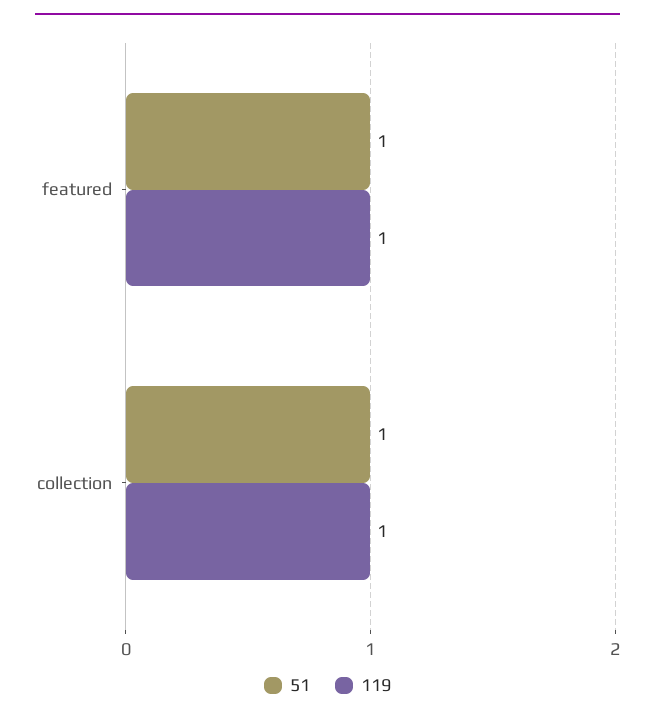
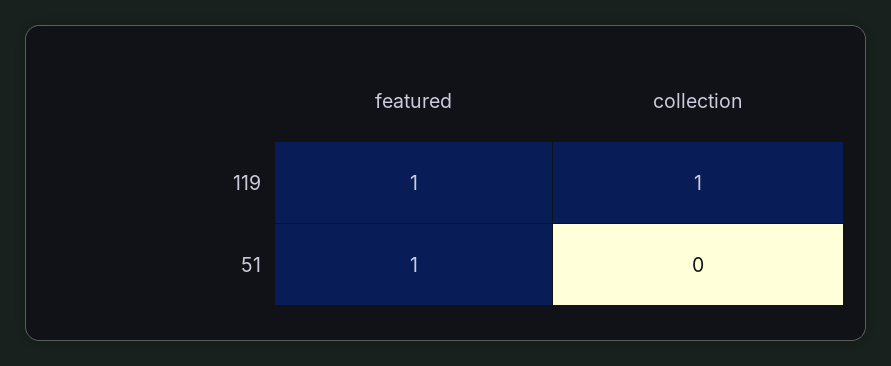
51, collection: 1 -> 0

